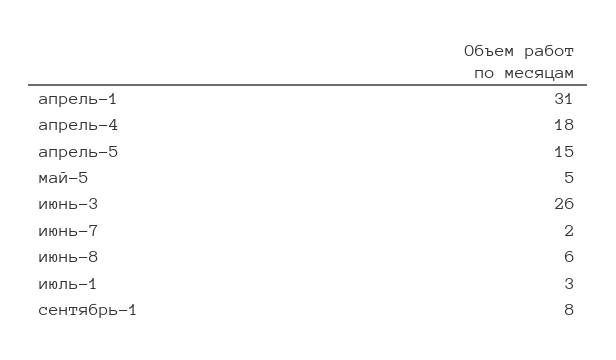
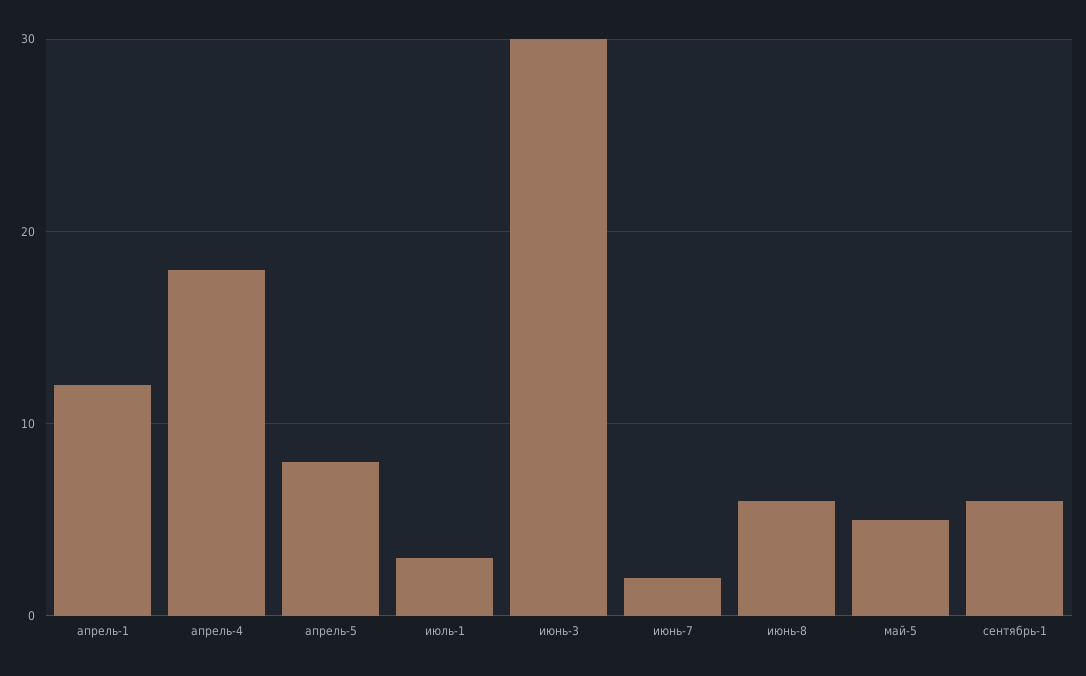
апрель-1: 31 -> 12
апрель-5: 15 -> 8
июнь-3: 26 -> 30
сентябрь-1: 8 -> 6

